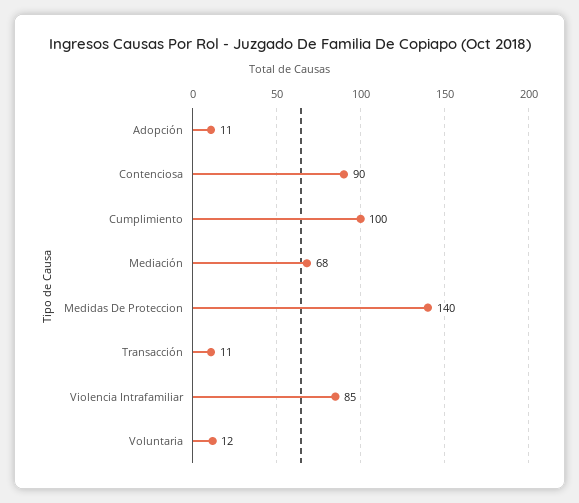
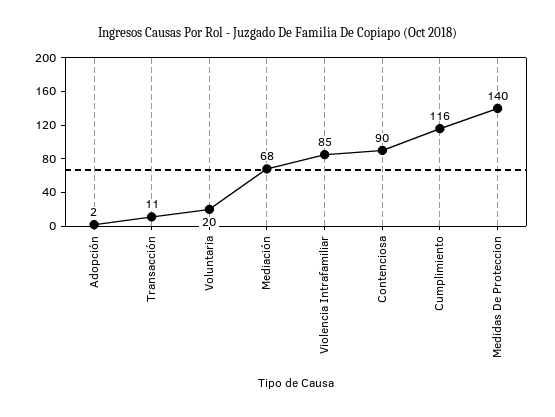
Adopción: 11 -> 2
Cumplimiento: 100 -> 116
Voluntaria: 12 -> 20

